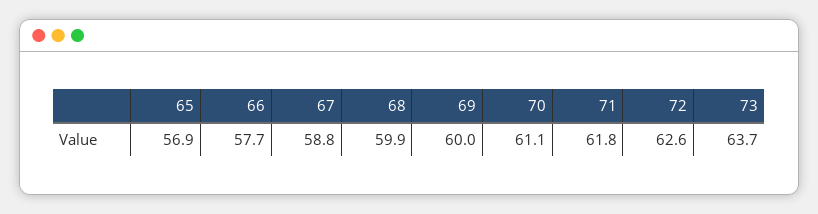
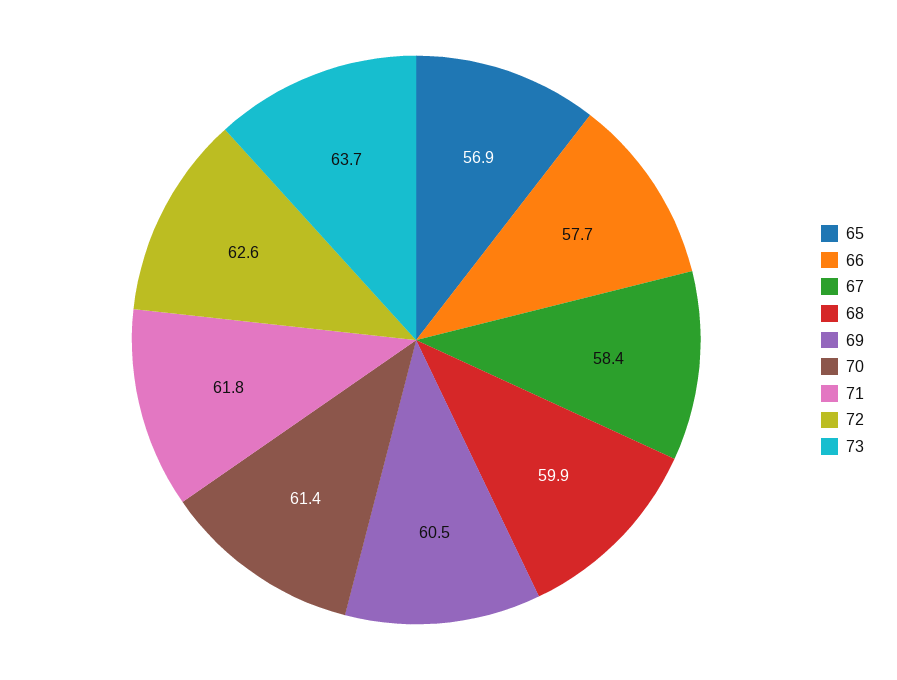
67: 58.8 -> 58.4
69: 60 -> 60.5
70: 61.1 -> 61.4

